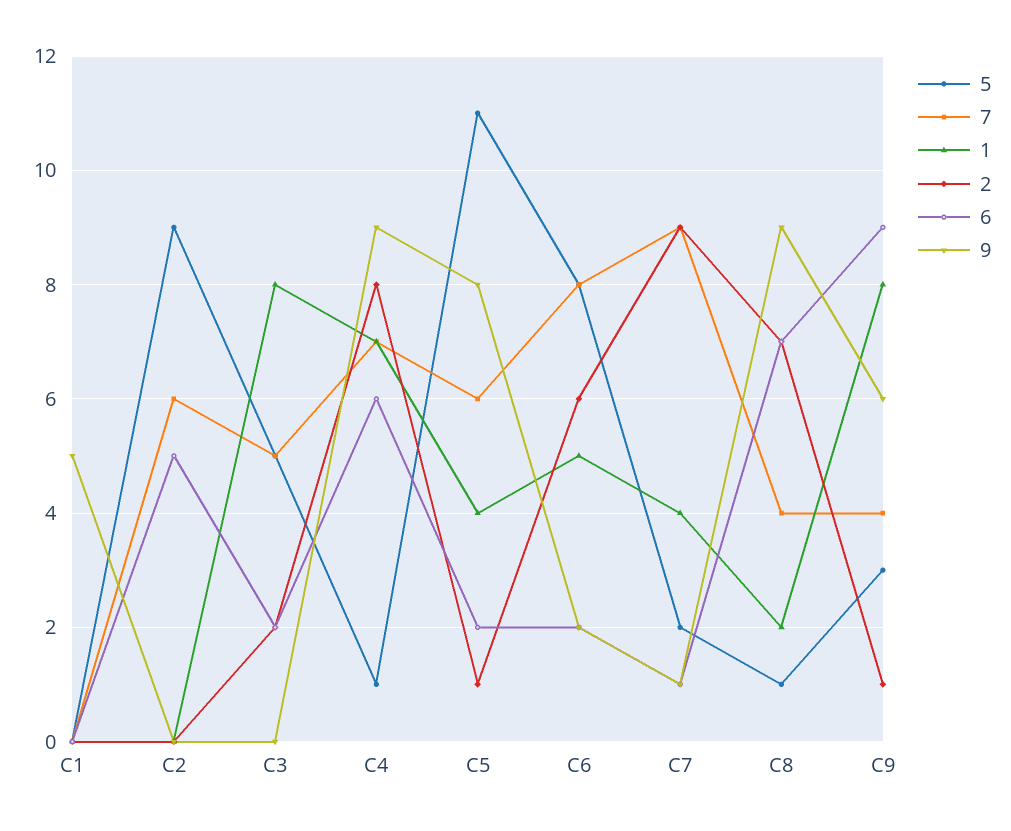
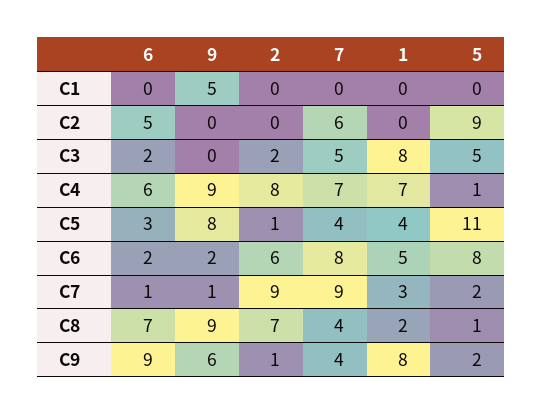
7, C5: 6 -> 4
6, C5: 2 -> 3
1, C7: 4 -> 3
5, C9: 3 -> 2

